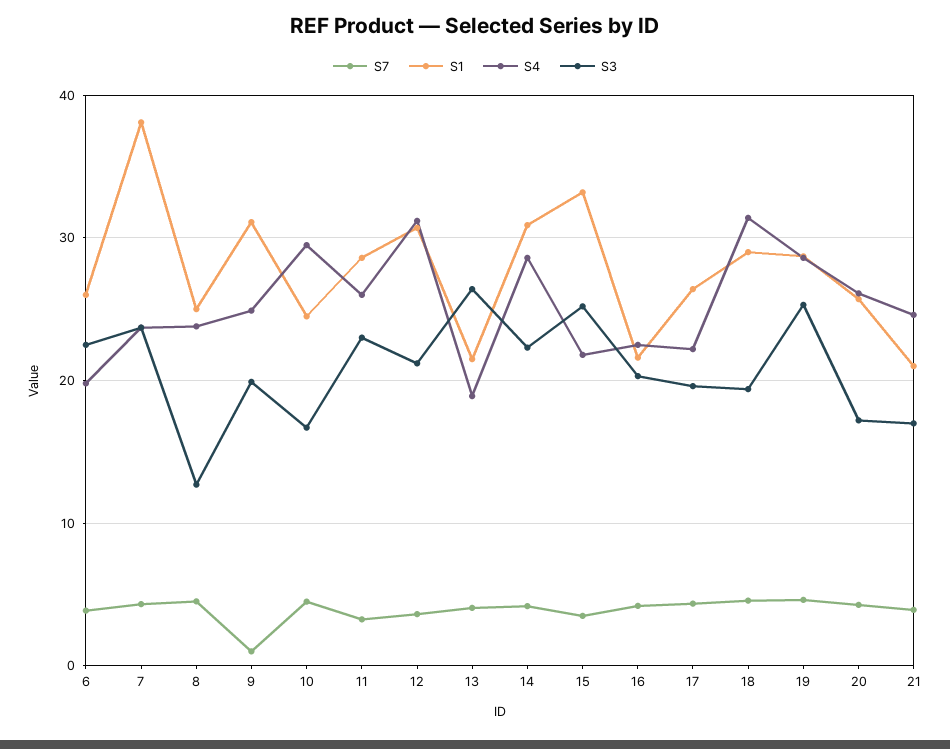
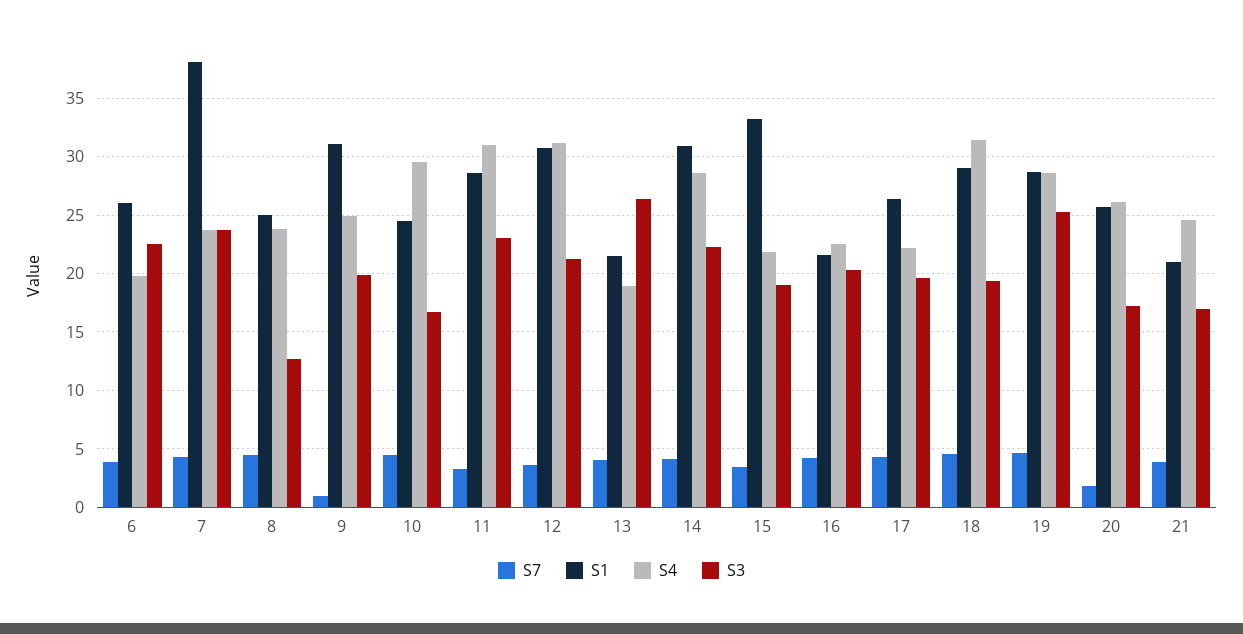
S4, 11: 26 -> 31
S3, 15: 25 -> 19
S7, 20: 4 -> 2

